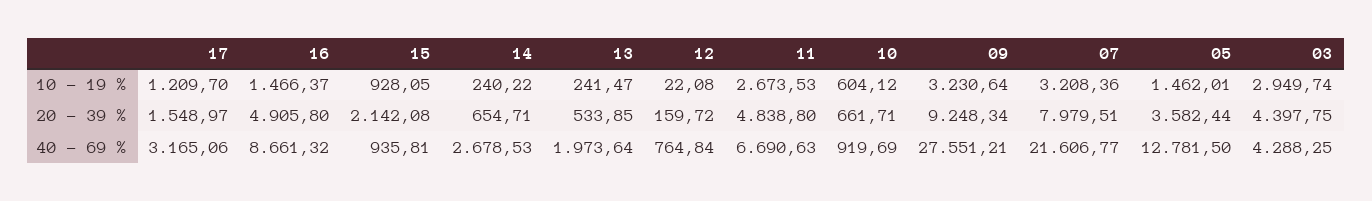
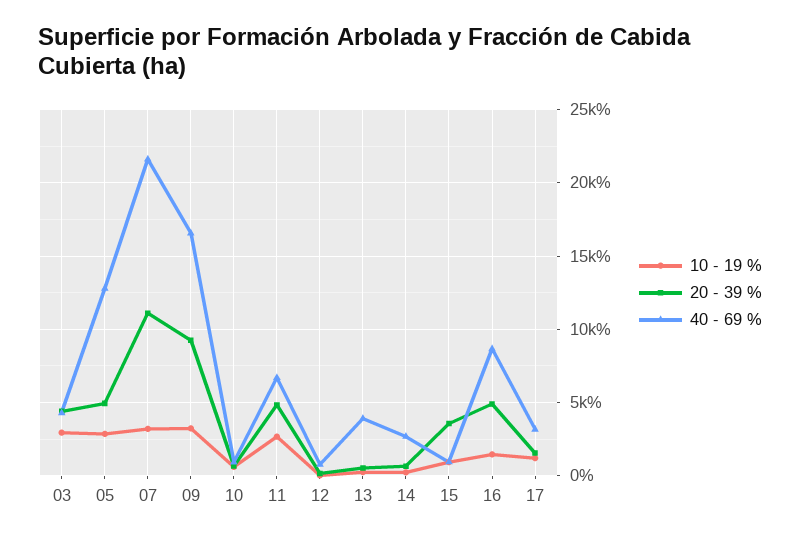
10 - 19 %, 05: 1462.01 -> 3000
20 - 39 %, 15: 2142.08 -> 3500
20 - 39 %, 07: 7979.51 -> 11000
20 - 39 %, 05: 3582.44 -> 5000
40 - 69 %, 13: 1973.64 -> 4000
40 - 69 %, 09: 27551.21 -> 16500

